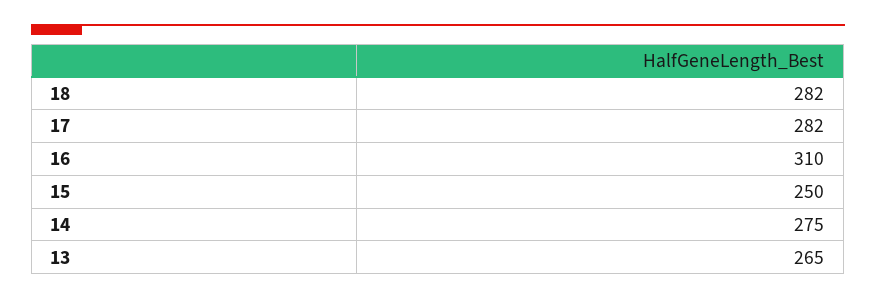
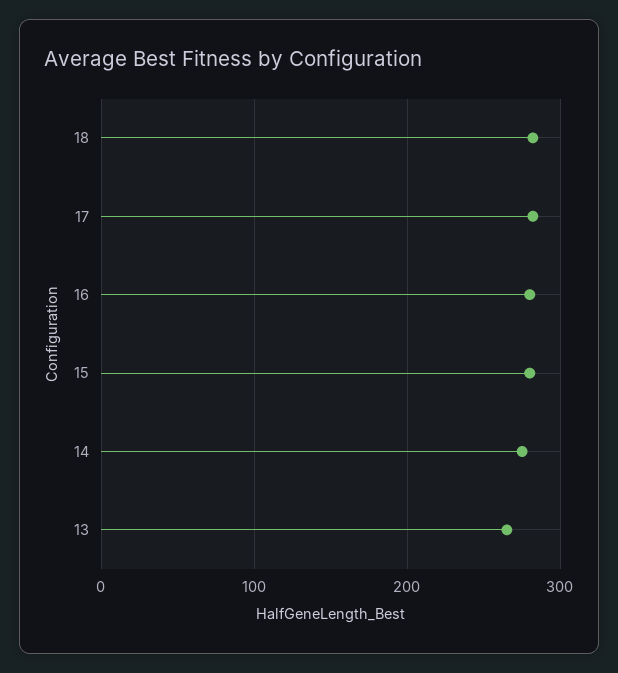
16: 310 -> 280
15: 250 -> 280

